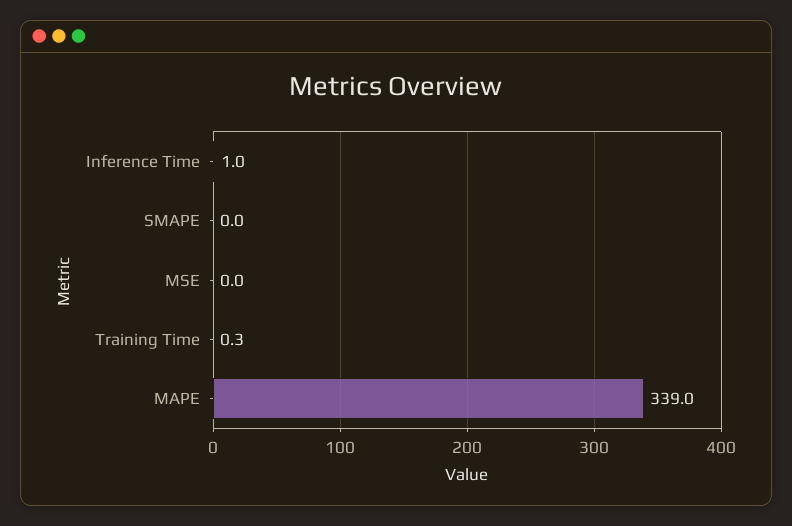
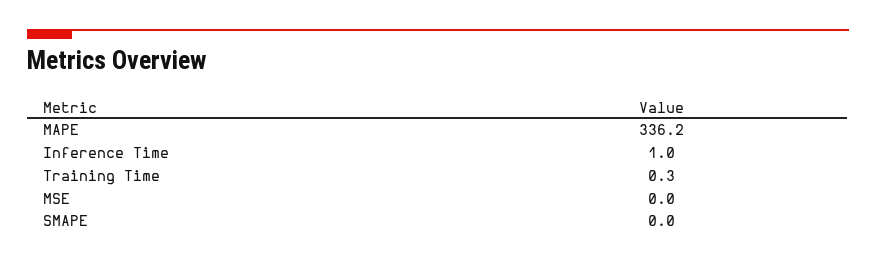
MAPE: 339 -> 336.2

